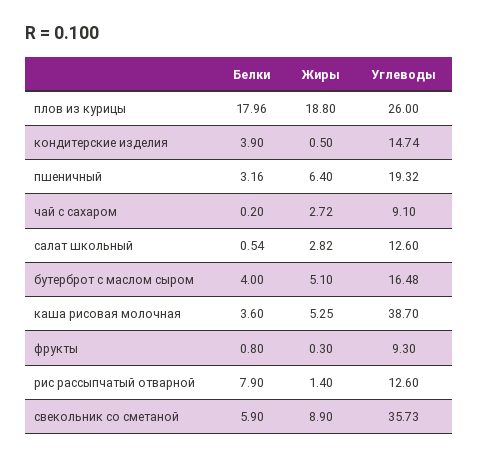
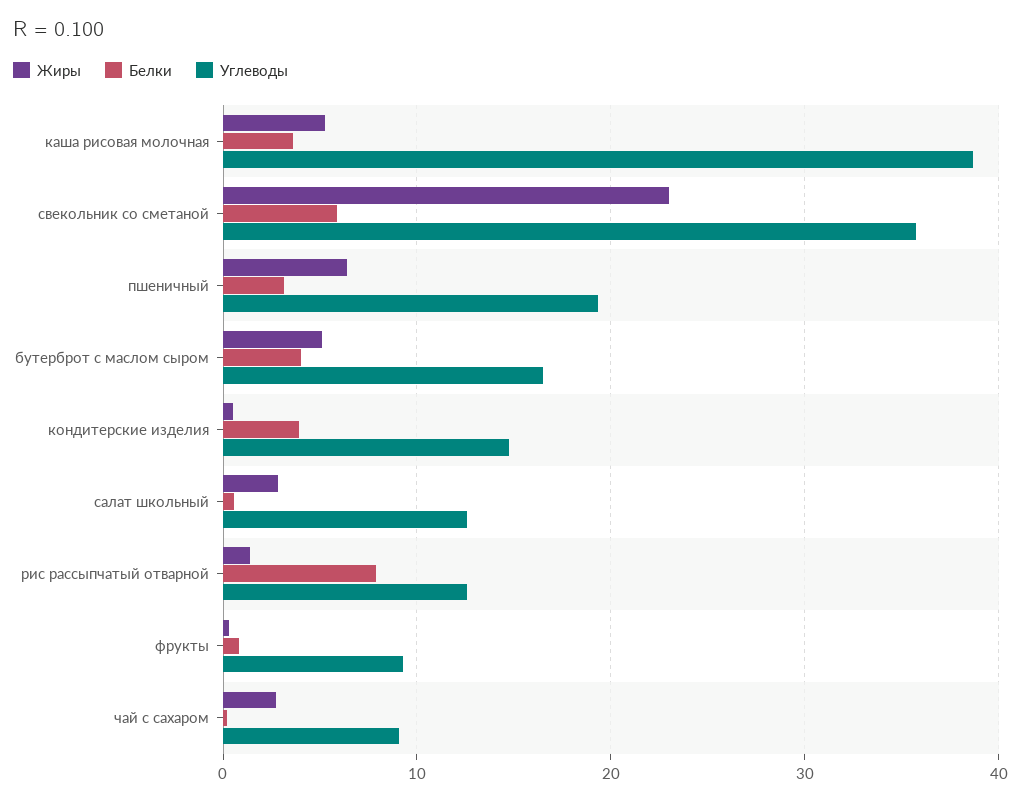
Белки, плов из курицы: 17.96 -> none
Жиры, плов из курицы: 18.8 -> none
Углеводы, плов из курицы: 26 -> none
Жиры, свекольник со сметаной: 8.9 -> 23

